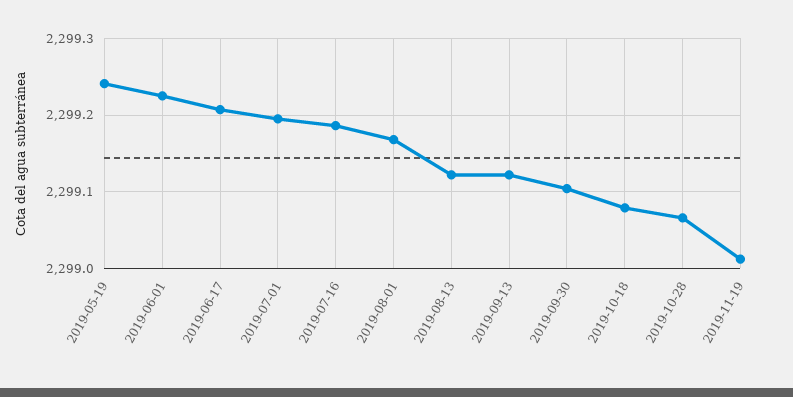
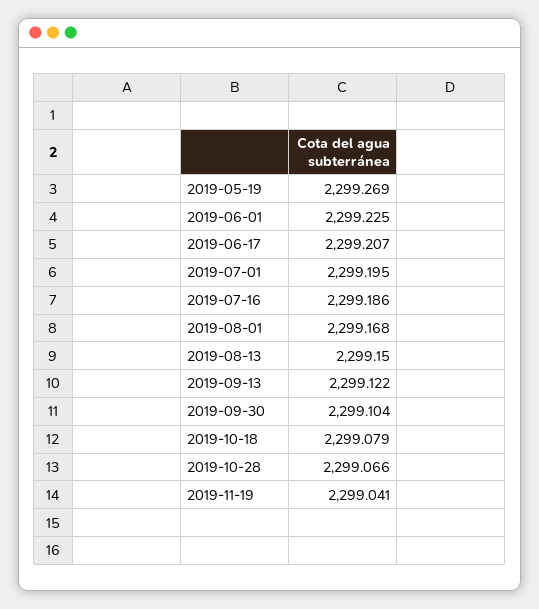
2019-05-19: 2299.24 -> 2299.269
2019-08-13: 2299.12 -> 2299.15
2019-11-19: 2299.01 -> 2299.041

